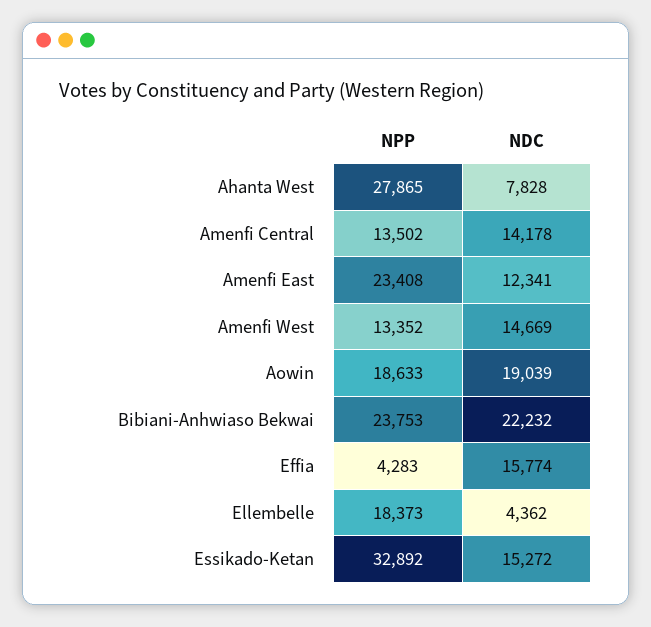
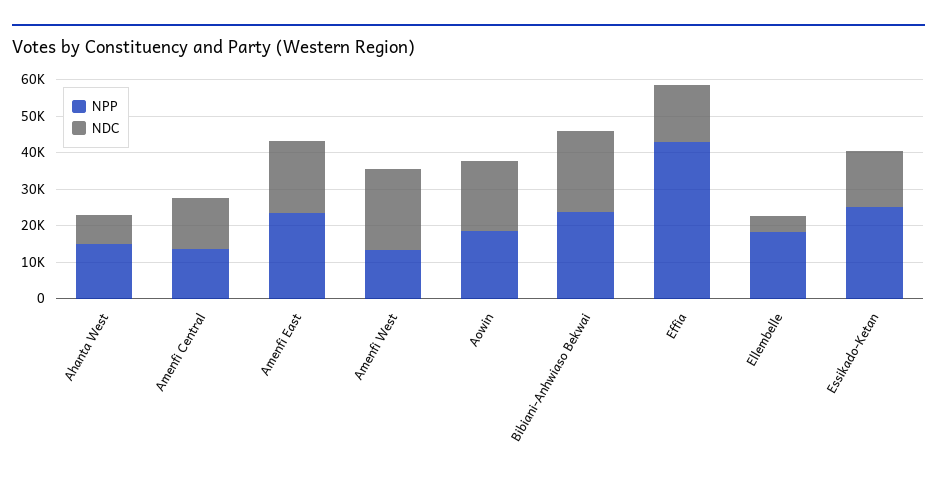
NPP, Ahanta West: 27865 -> 15000
NDC, Amenfi East: 12341 -> 20000
NDC, Amenfi West: 14669 -> 22500
NPP, Effia: 4283 -> 42500
NPP, Essikado-Ketan: 32892 -> 25000

